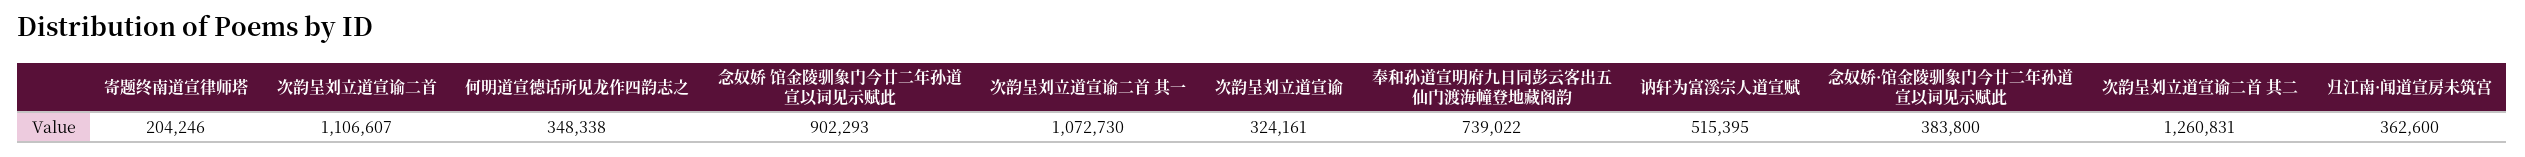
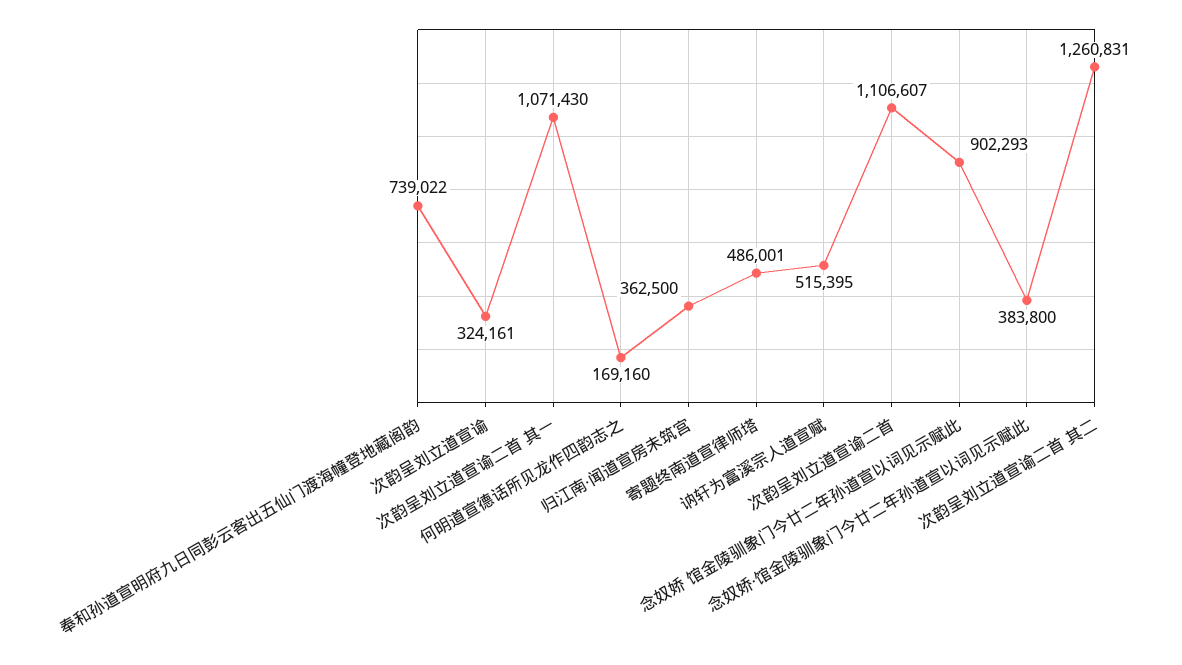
寄题终南道宣律师塔: 204246 -> 486001
何明道宣德话所见龙作四韵志之: 348338 -> 169160
次韵呈刘立道宣谕二首 其一: 1072730 -> 1071430
归江南·闻道宣房未筑宫: 362600 -> 362500

